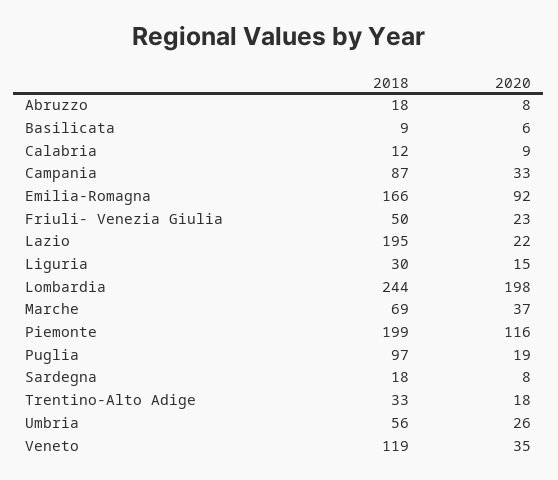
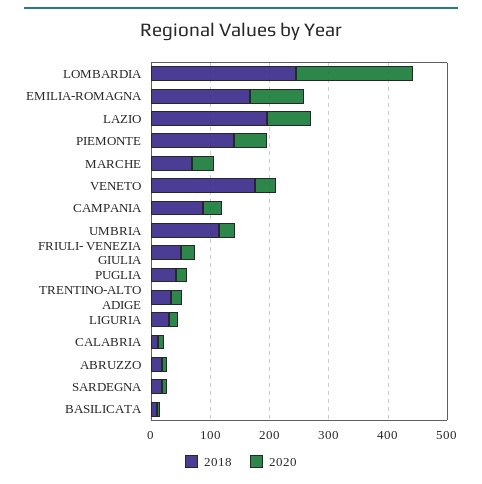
2020, Lazio: 22 -> 80
2018, Piemonte: 199 -> 140
2020, Piemonte: 116 -> 60
2018, Puglia: 97 -> 40
2018, Umbria: 56 -> 120
2018, Veneto: 119 -> 180

